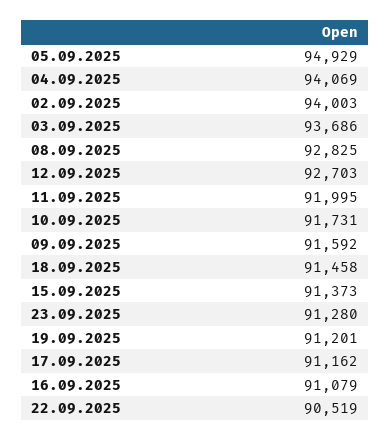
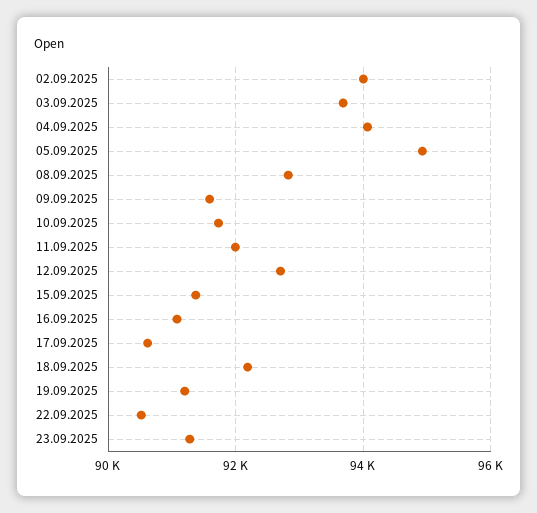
18.09.2025: 91458 -> 92200
17.09.2025: 91162 -> 90600

